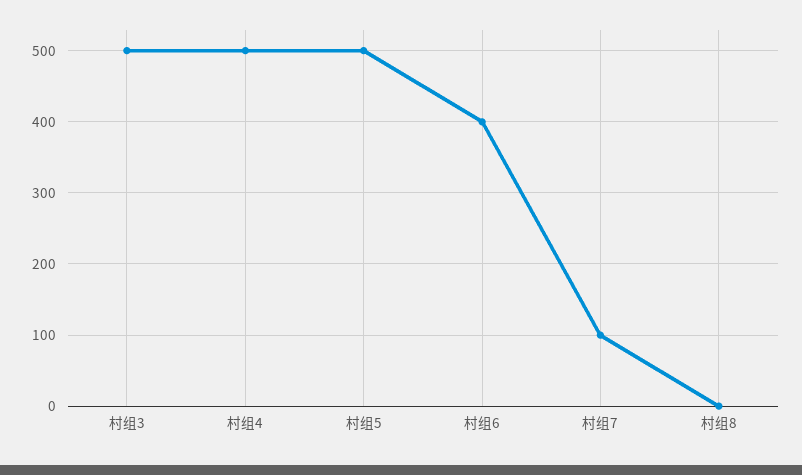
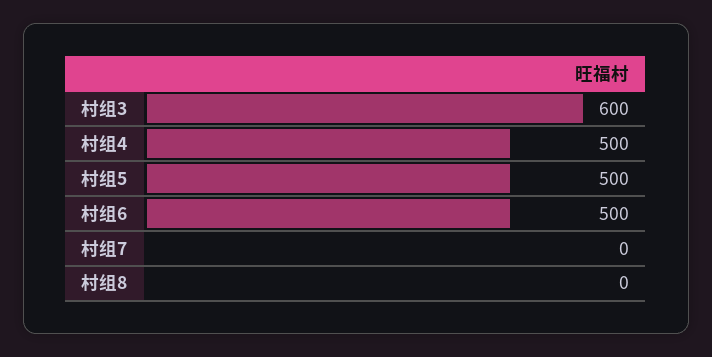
村组3: 500 -> 600
村组6: 400 -> 500
村组7: 100 -> 0

